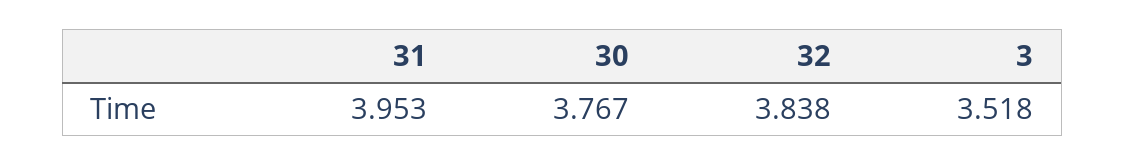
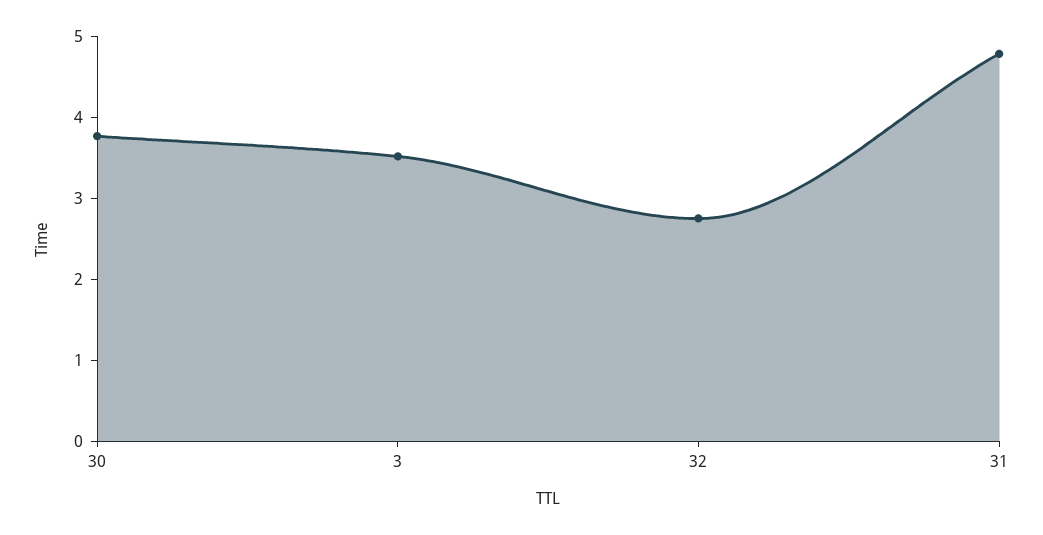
31: 3.953 -> 4.8
32: 3.838 -> 2.8

